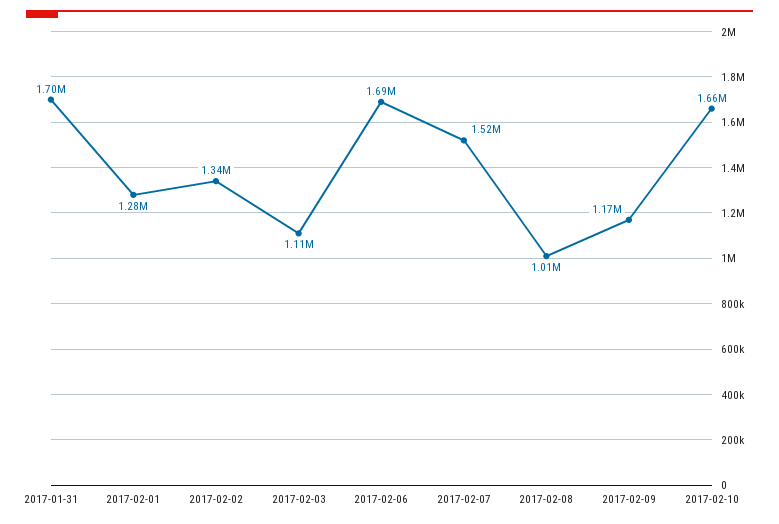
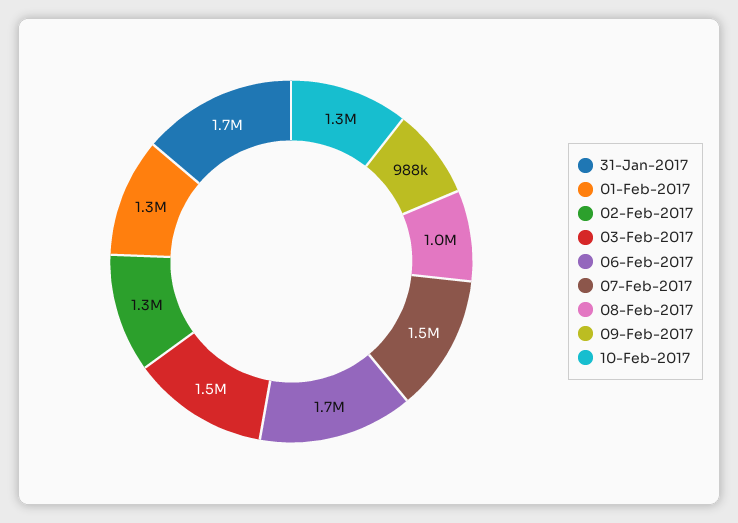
2017-02-03: 1110000 -> 1500000
2017-02-09: 1170000 -> 988000
2017-02-10: 1660000 -> 1300000

